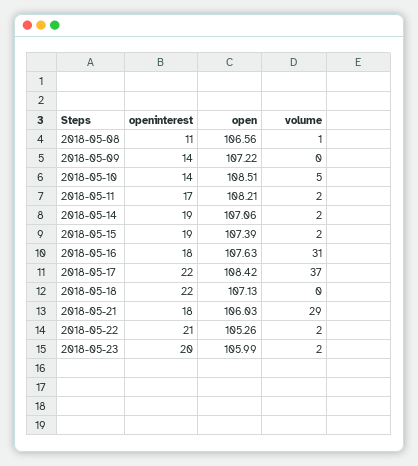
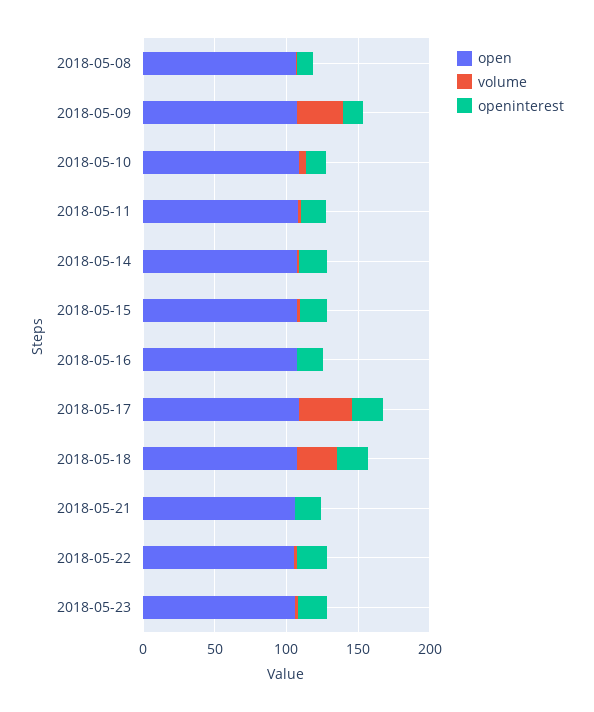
volume, 2018-05-09: 0 -> 30
volume, 2018-05-16: 31 -> 0
volume, 2018-05-18: 0 -> 30
volume, 2018-05-21: 29 -> 0

